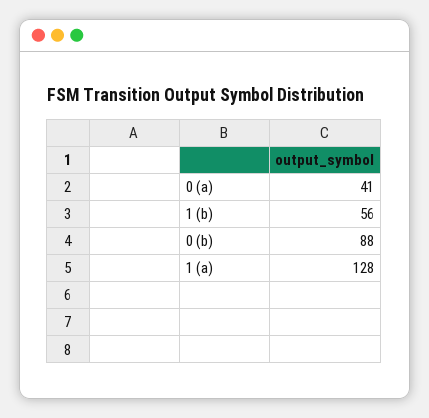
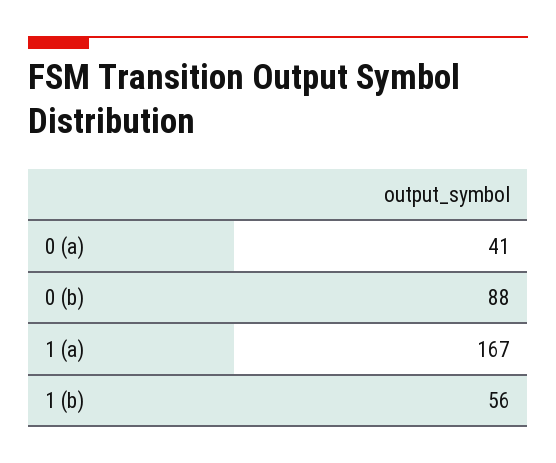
1 (a): 128 -> 167

